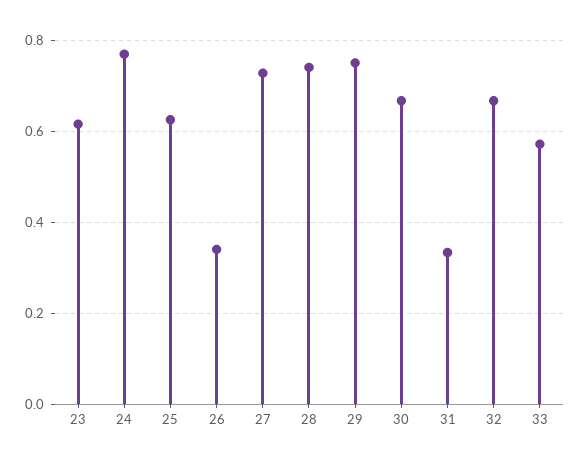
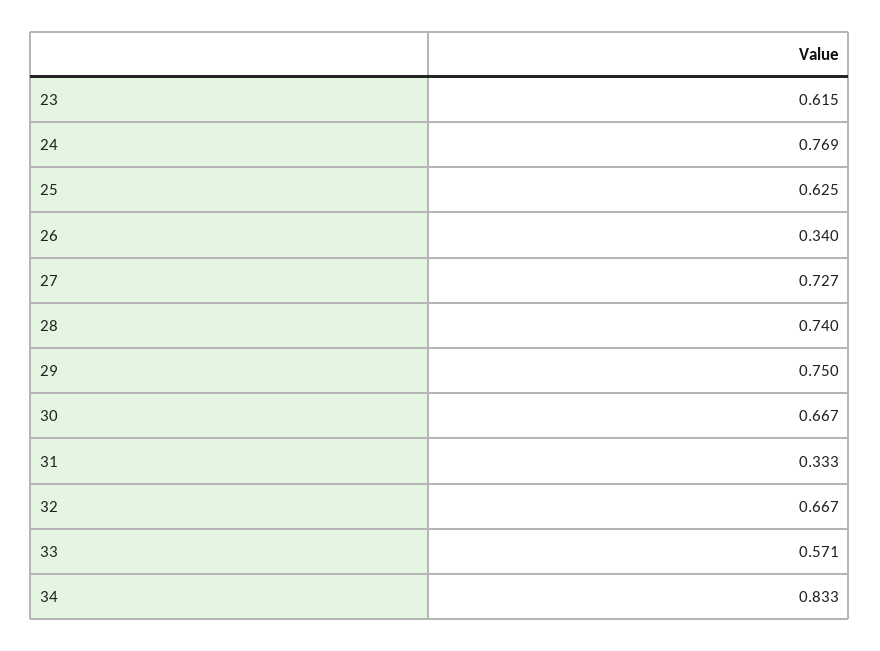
34: none -> 0.833

